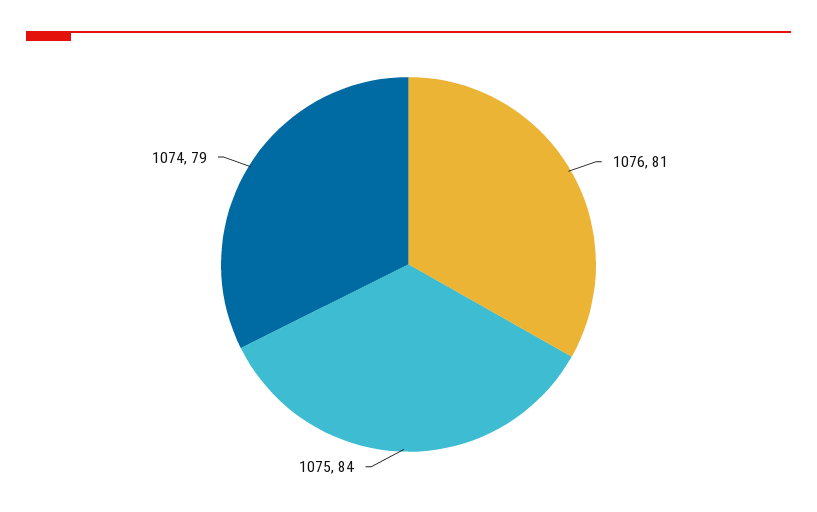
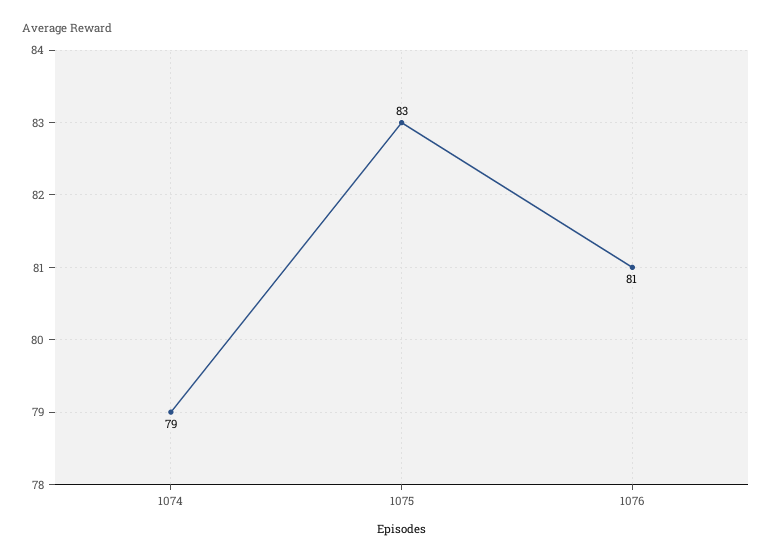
1075: 84 -> 83

